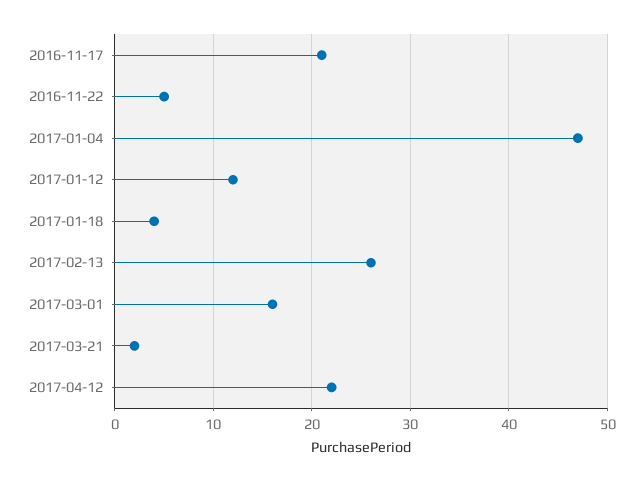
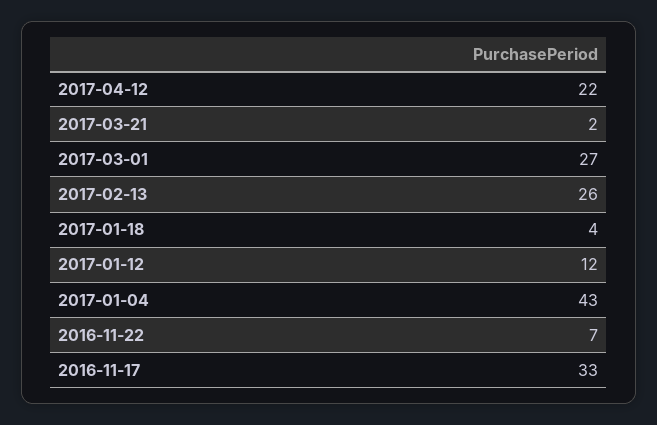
2016-11-17: 21 -> 33
2016-11-22: 5 -> 7
2017-01-04: 47 -> 43
2017-03-01: 16 -> 27

